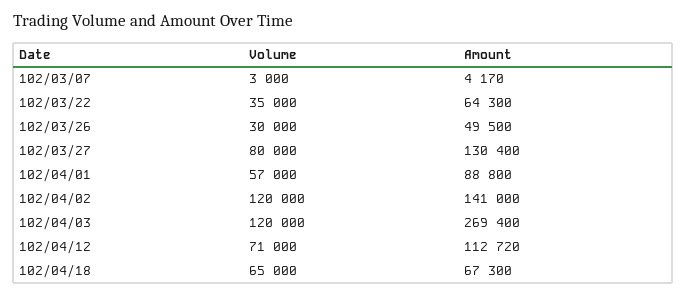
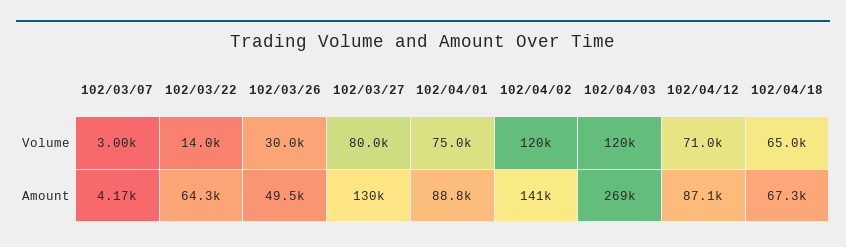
Volume, 102/03/22: 35000 -> 14000
Volume, 102/04/01: 57000 -> 75000
Amount, 102/04/12: 112720 -> 87100

